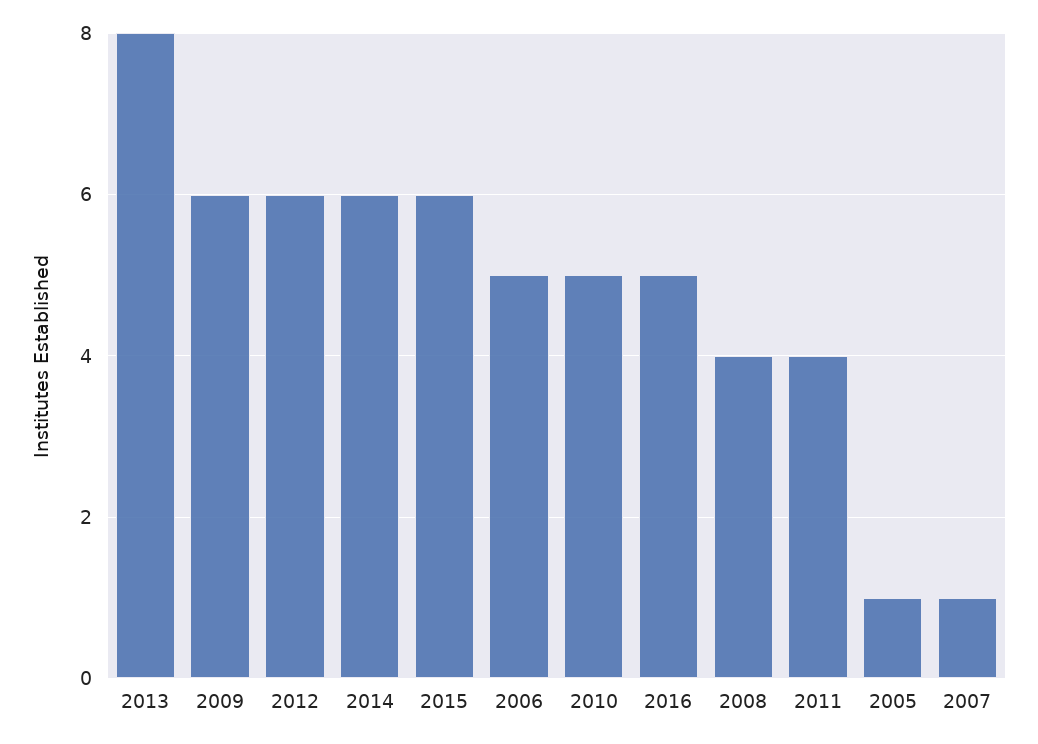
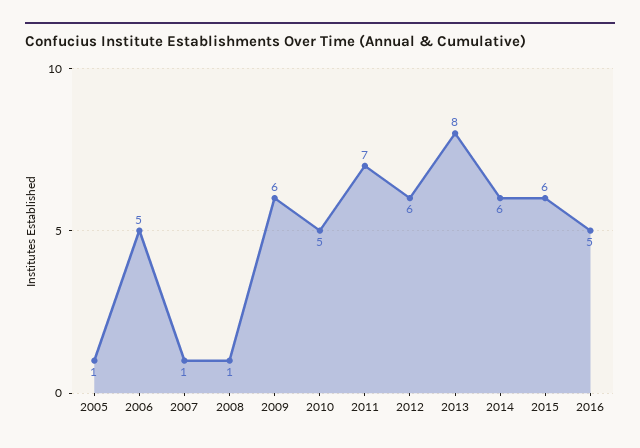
2008: 4 -> 1
2011: 4 -> 7

